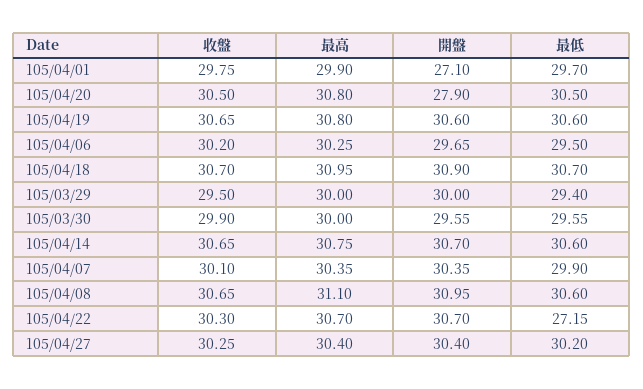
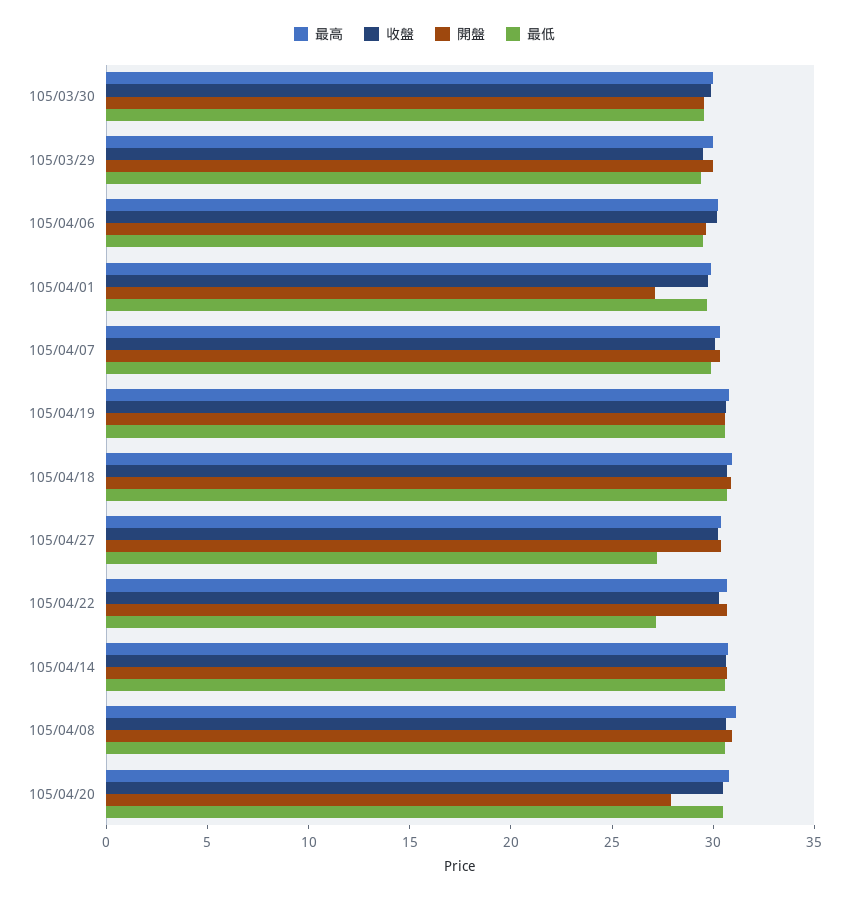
最低, 105/04/27: 30.2 -> 27

